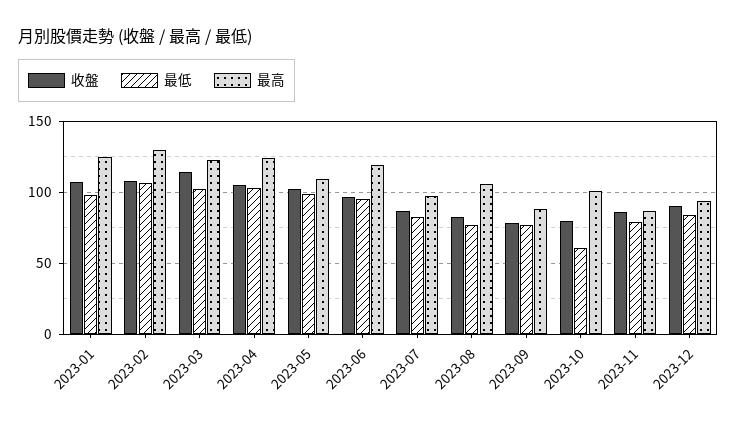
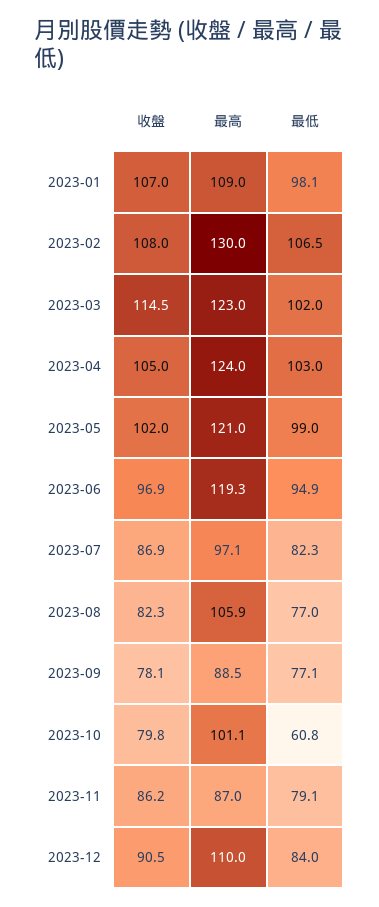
最高, 2023-01: 125 -> 109
最高, 2023-05: 110 -> 121
最高, 2023-12: 95 -> 110

